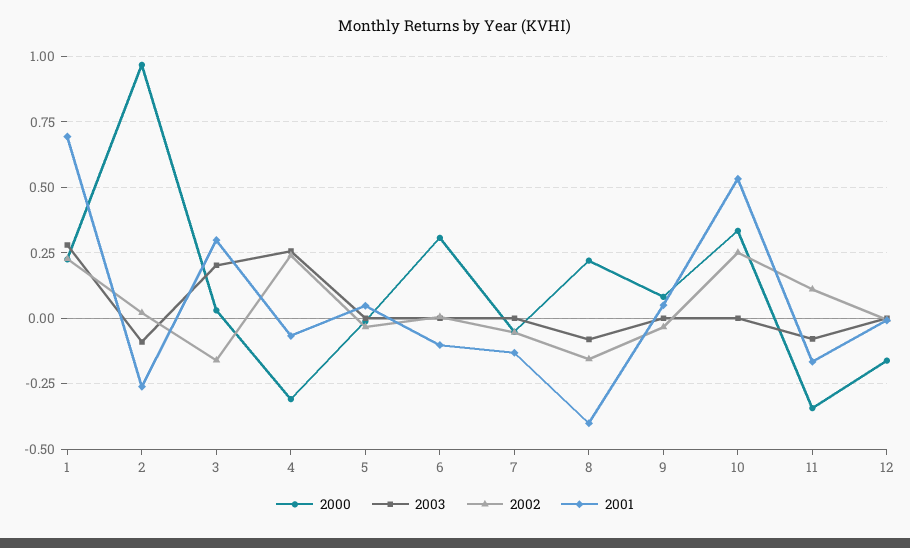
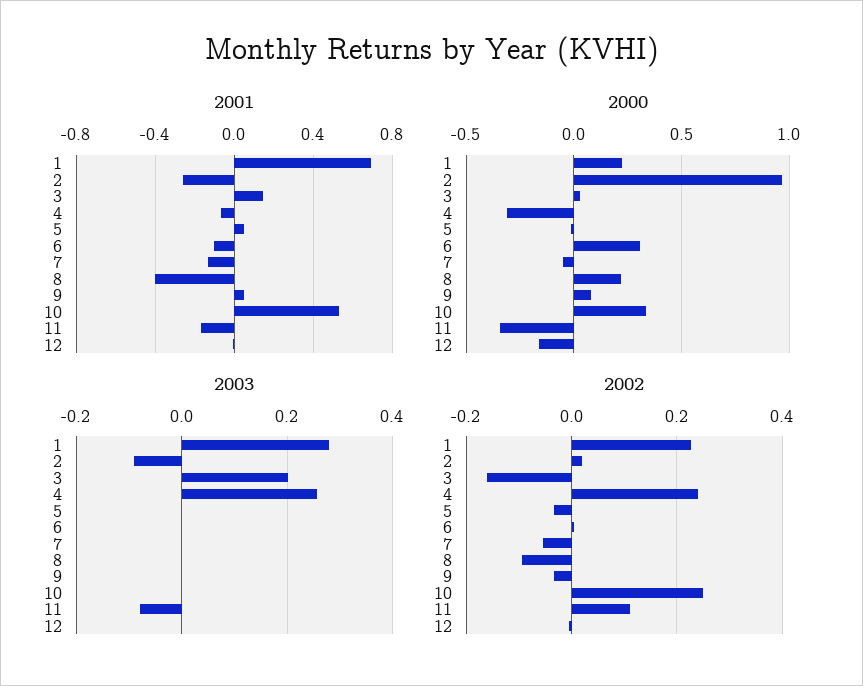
2001, 3: 0.3 -> 0.15
2003, 8: -0.075 -> 0
2002, 8: -0.15 -> -0.1

